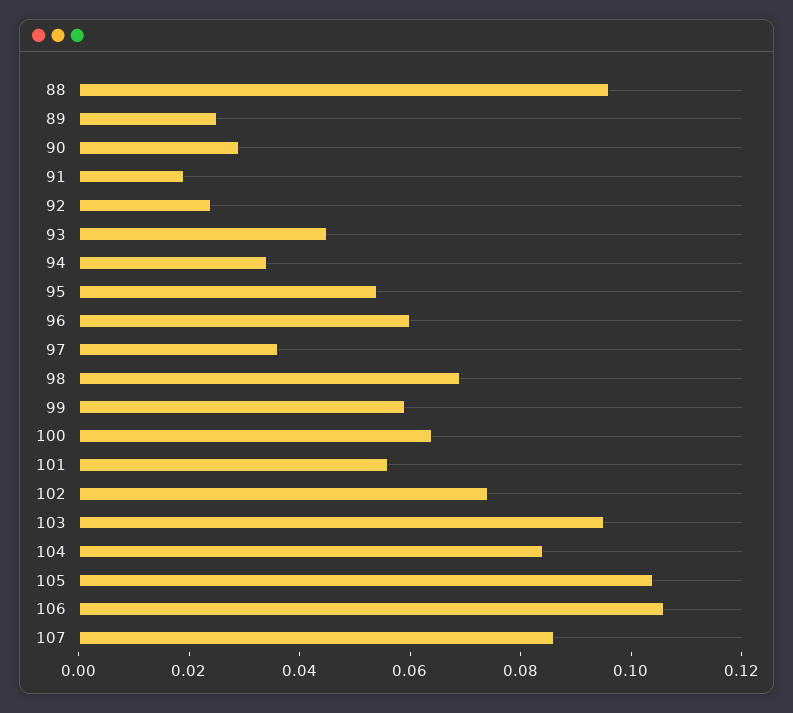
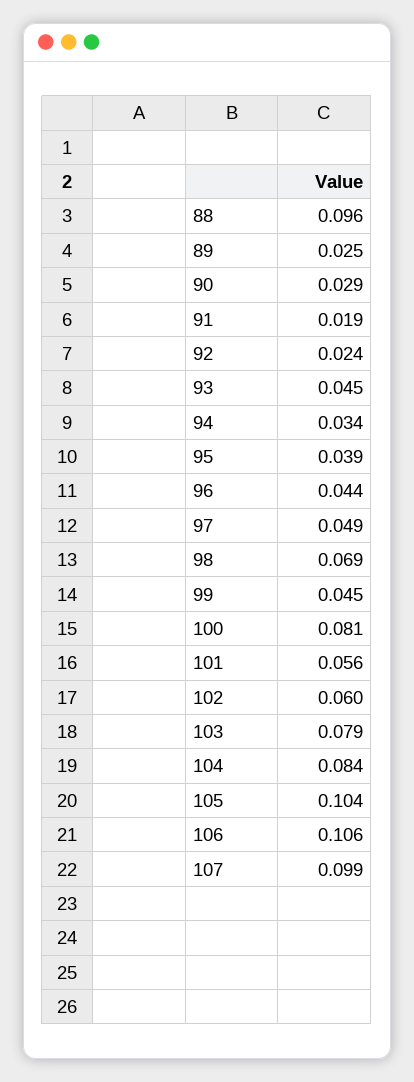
95: 0.055 -> 0.039
96: 0.06 -> 0.044
97: 0.035 -> 0.049
99: 0.06 -> 0.045
100: 0.065 -> 0.081
102: 0.075 -> 0.06
103: 0.095 -> 0.079
107: 0.085 -> 0.099

